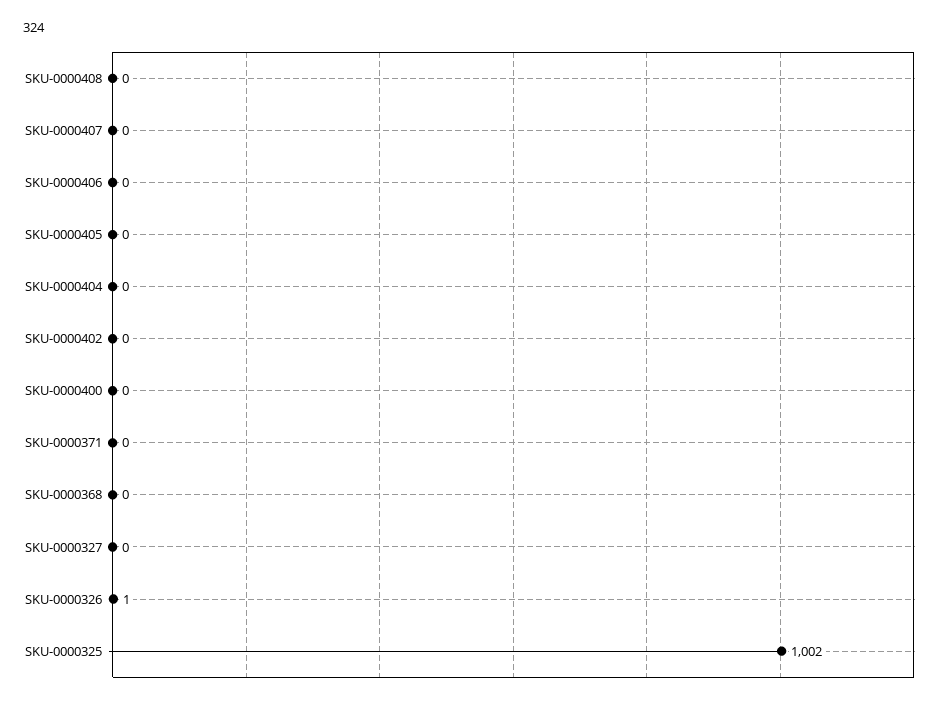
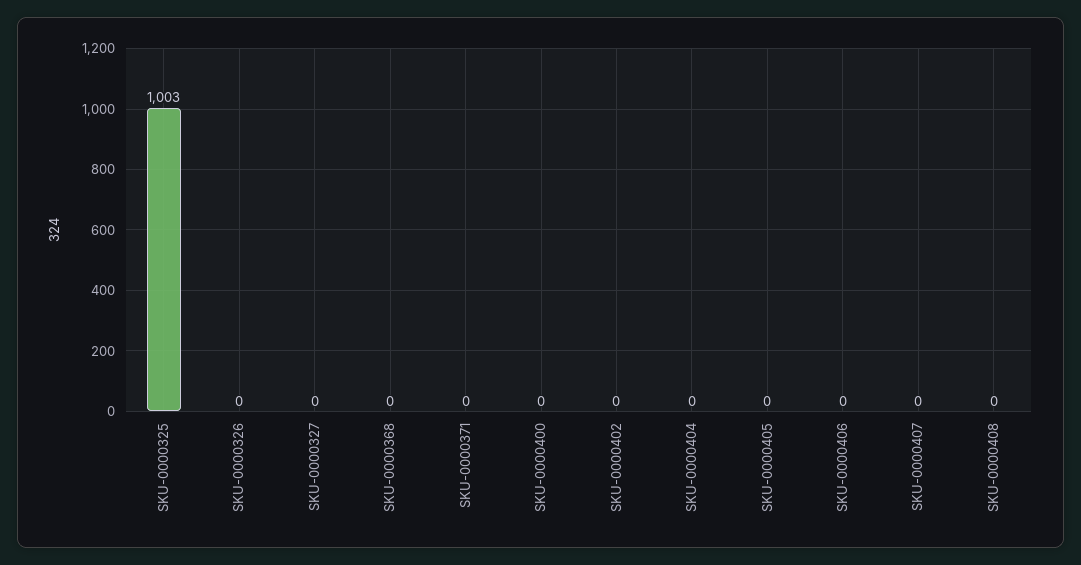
SKU-0000326: 1 -> 0
SKU-0000325: 1002 -> 1003

